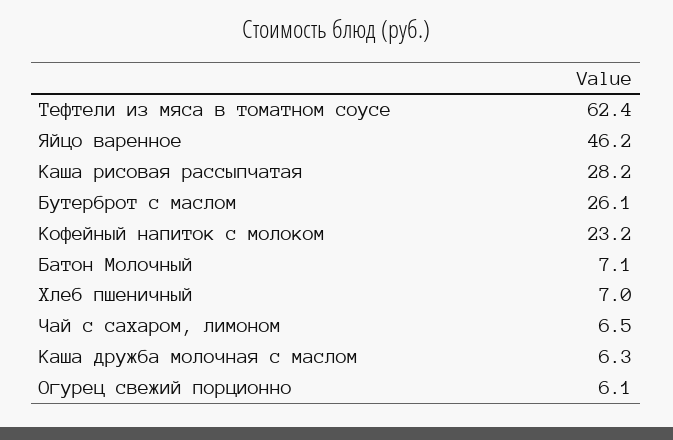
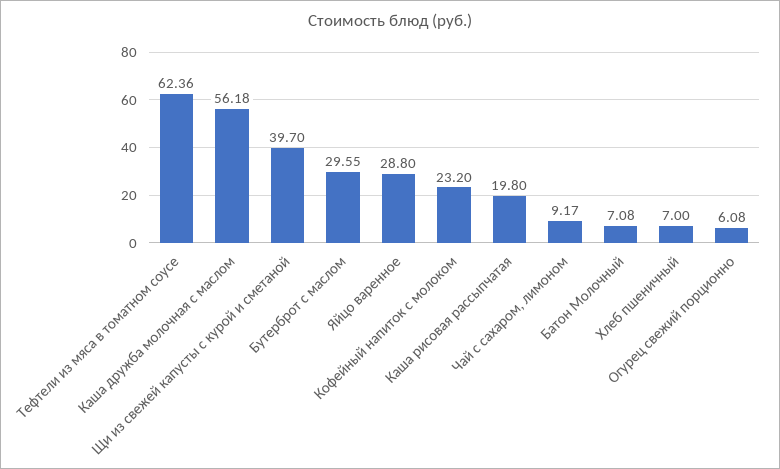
Яйцо варенное: 46.2 -> 28.8
Каша рисовая рассыпчатая: 28.2 -> 19.8
Бутерброт с маслом: 26.1 -> 29.55
Чай с сахаром, лимоном: 6.5 -> 9.17
Каша дружба молочная с маслом: 6.3 -> 56.18
Щи из свежей капусты с курой и сметаной: none -> 39.7

